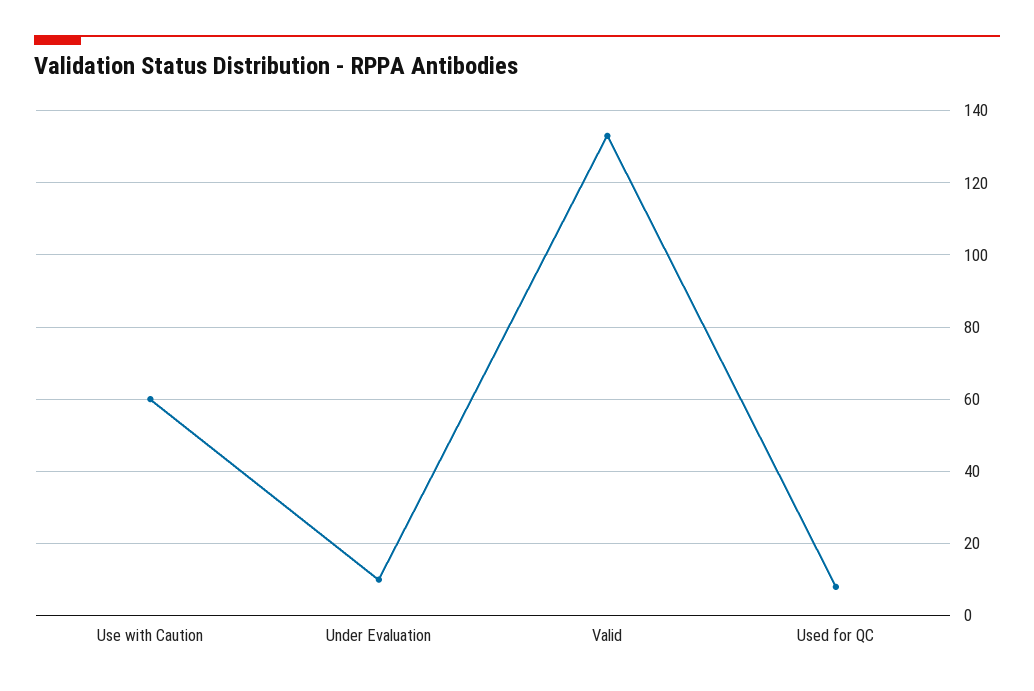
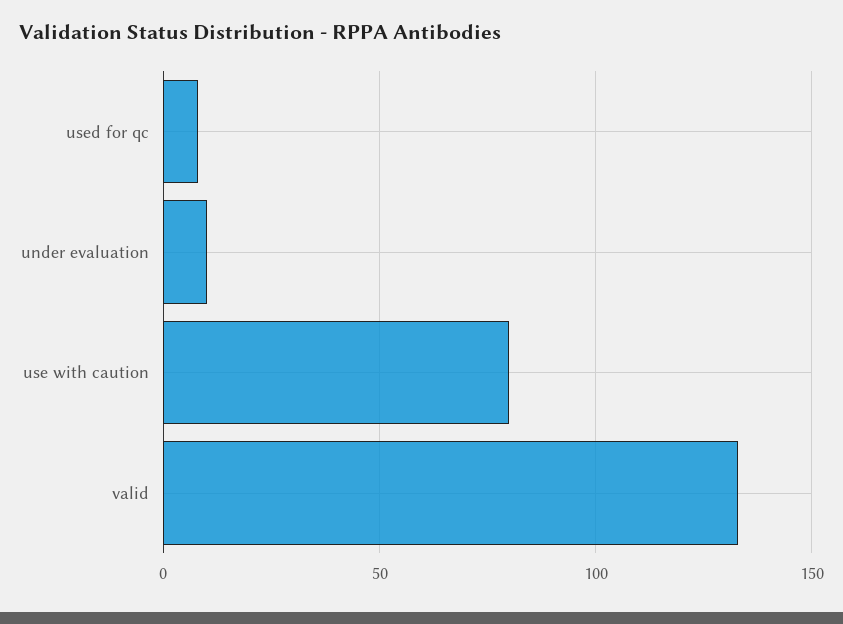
Use with Caution: 60 -> 80

